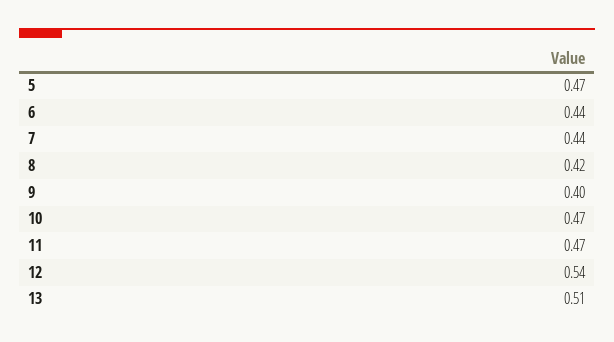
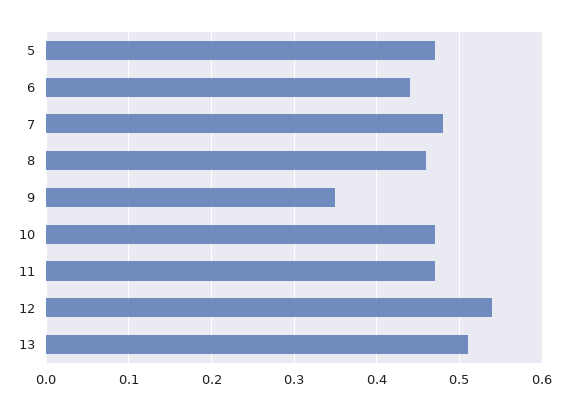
7: 0.44 -> 0.48
8: 0.42 -> 0.46
9: 0.4 -> 0.35

